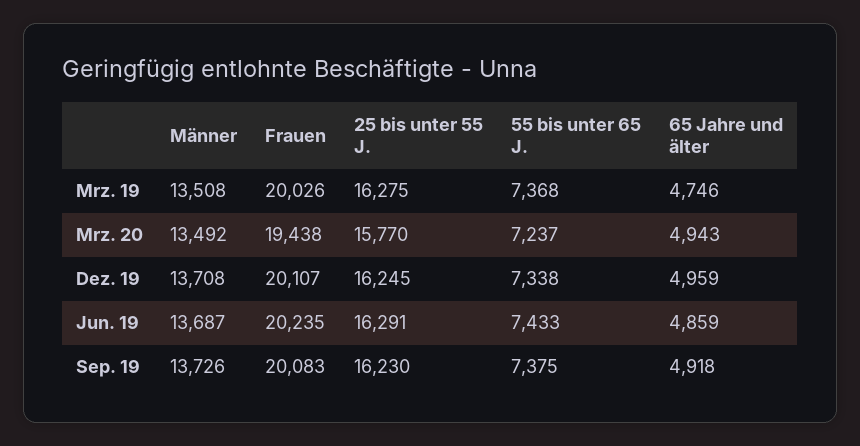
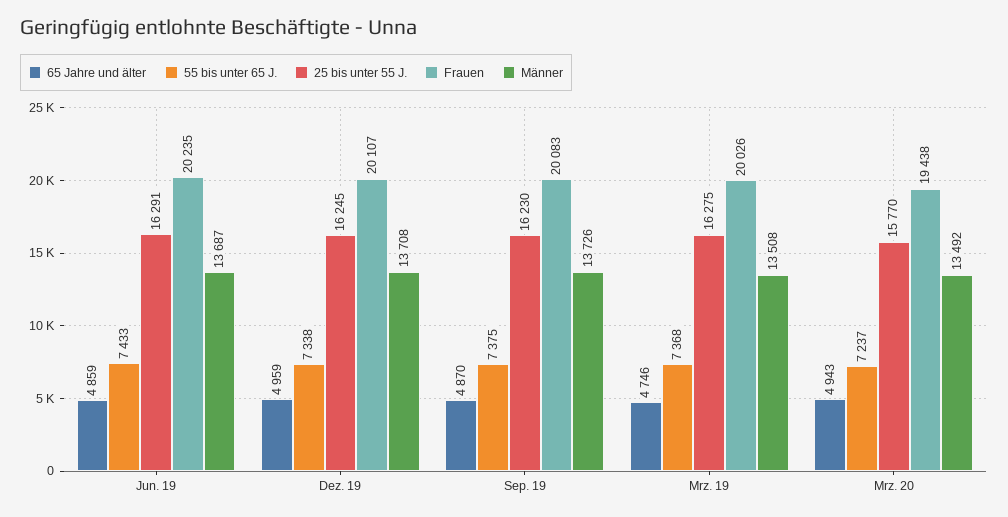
65 Jahre und älter, Sep. 19: 4918 -> 4870

